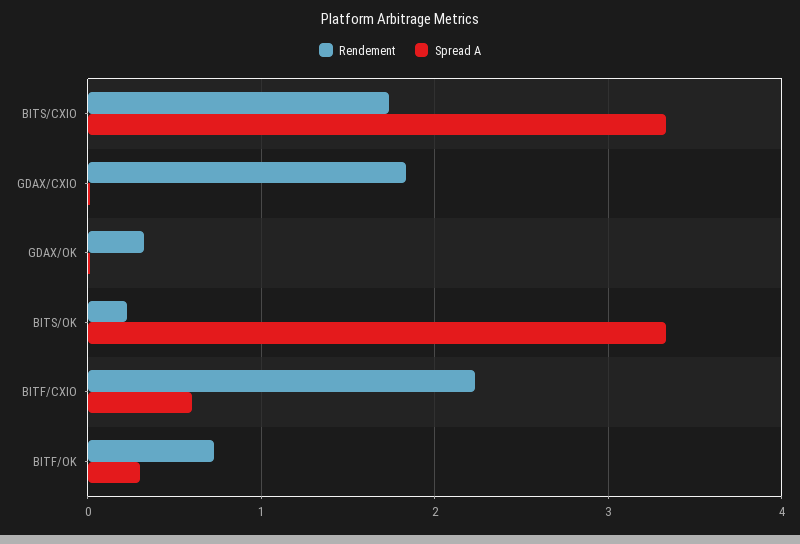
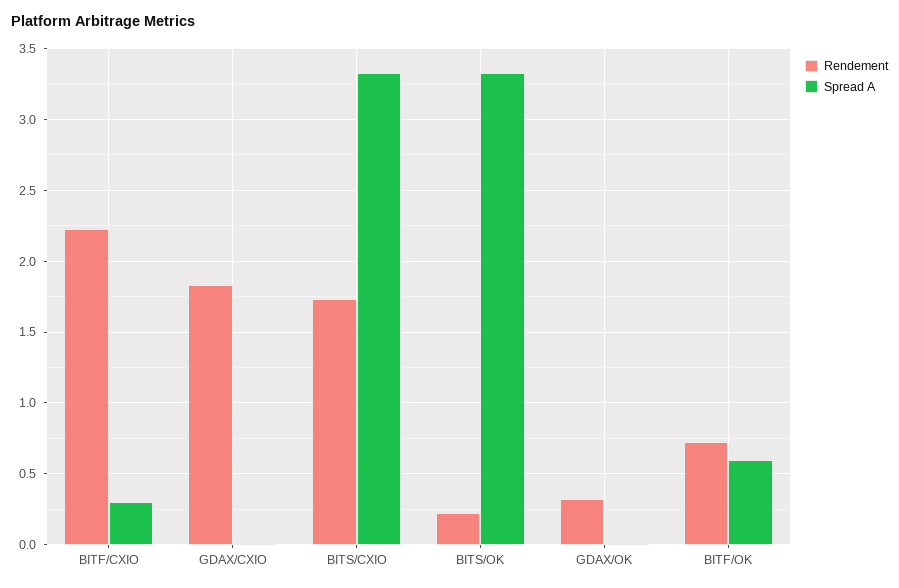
Spread A, BITF/CXIO: 0.6 -> 0.3
Spread A, BITF/OK: 0.3 -> 0.6

